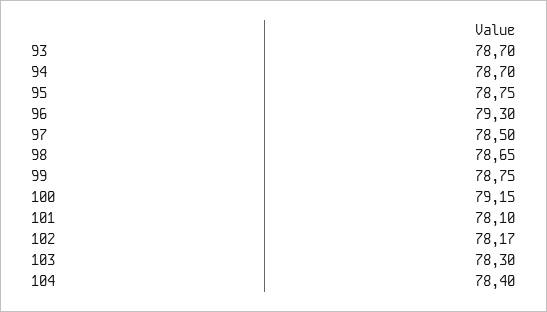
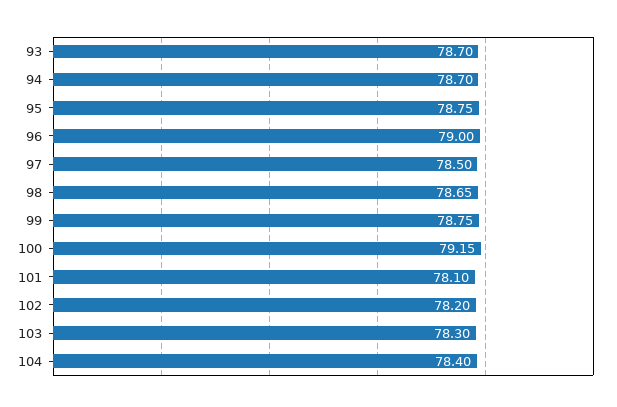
96: 79.3 -> 79
102: 78.17 -> 78.2

